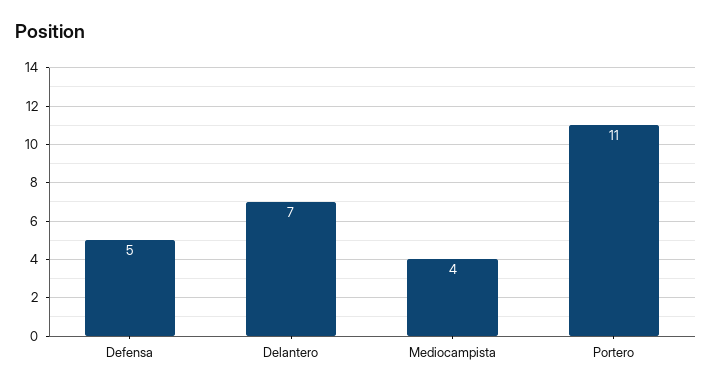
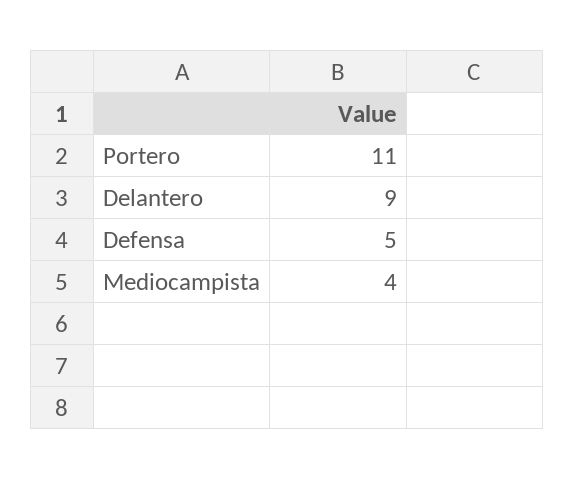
Delantero: 7 -> 9

